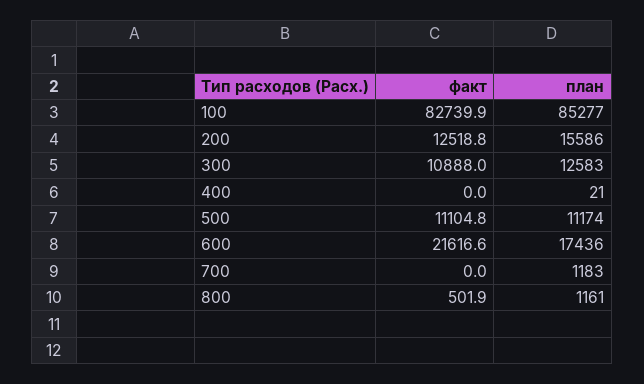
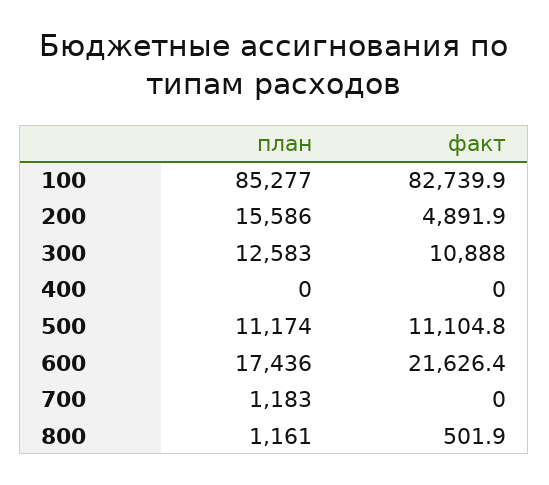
факт, 200: 12518.8 -> 4891.9
план, 400: 21 -> 0
факт, 600: 21616.6 -> 21626.4

